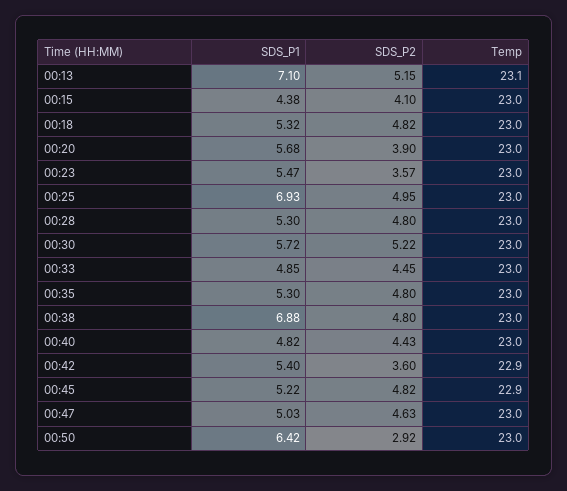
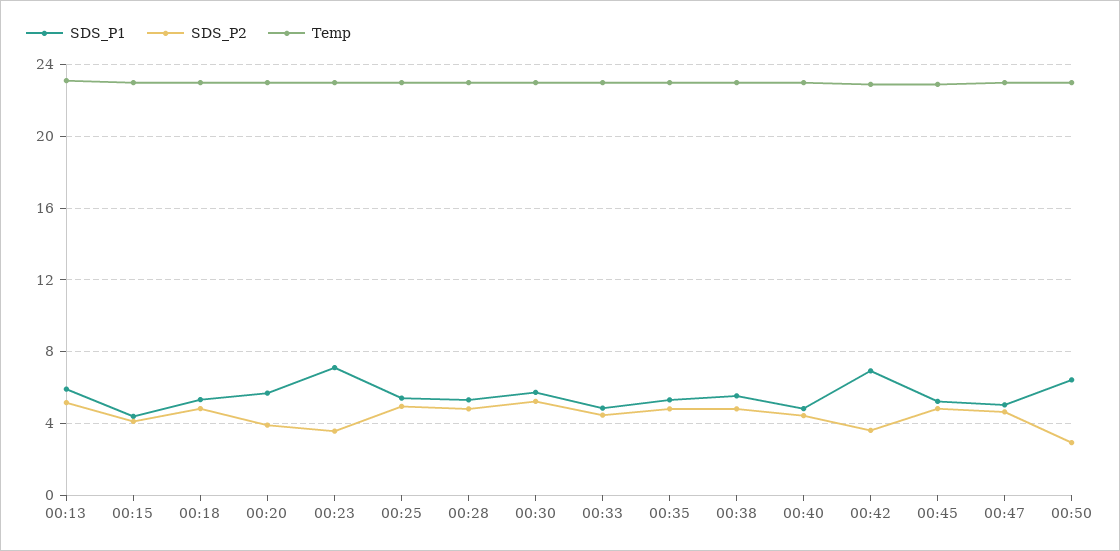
SDS_P1, 00:13: 7.1 -> 6
SDS_P1, 00:23: 5.47 -> 7
SDS_P1, 00:25: 6.93 -> 5.5
SDS_P1, 00:38: 6.88 -> 5.5
SDS_P1, 00:42: 5.4 -> 7

